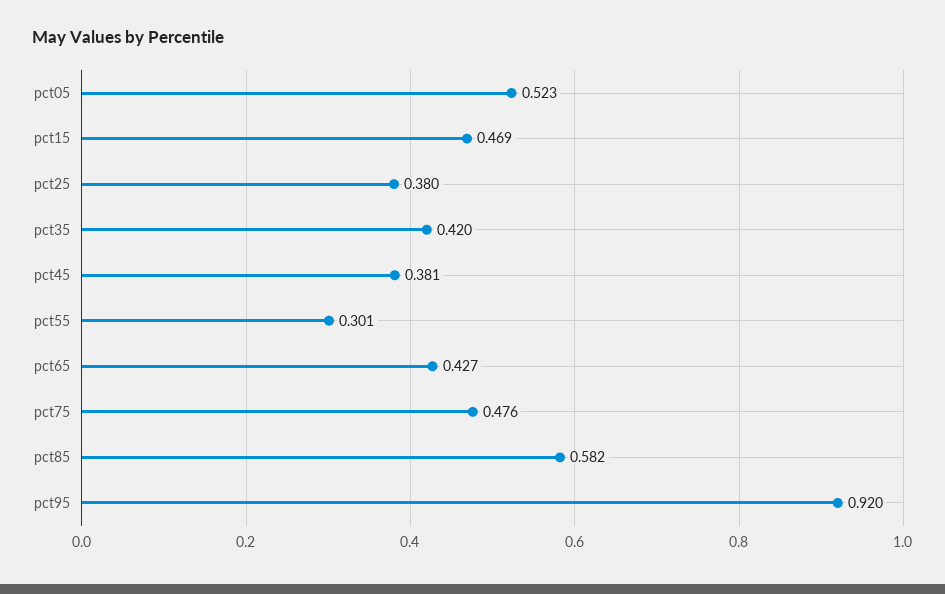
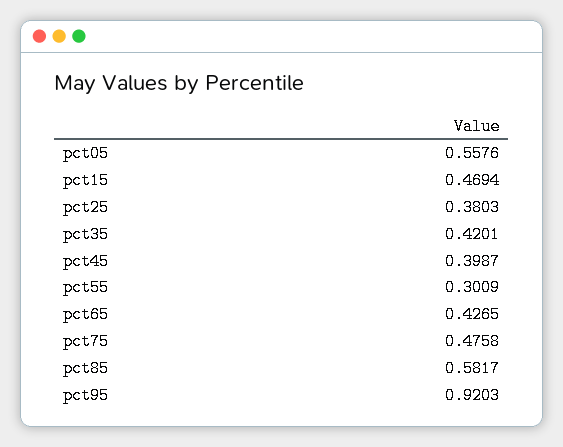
pct05: 0.523 -> 0.5576
pct45: 0.381 -> 0.3987

